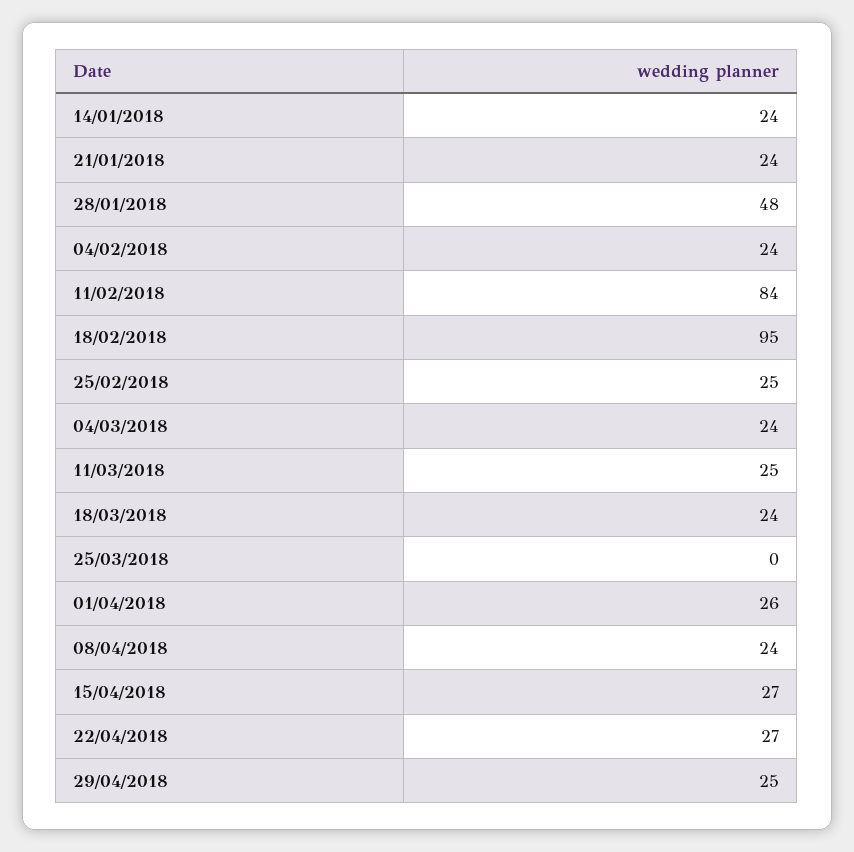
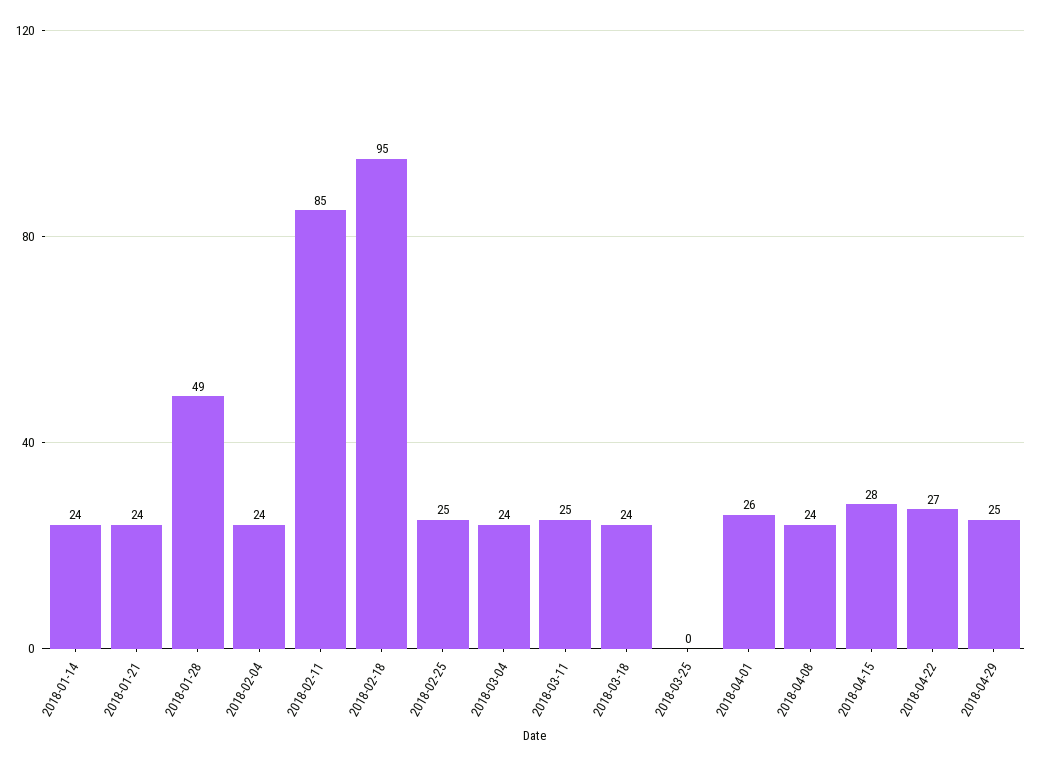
28/01/2018: 48 -> 49
11/02/2018: 84 -> 85
15/04/2018: 27 -> 28

